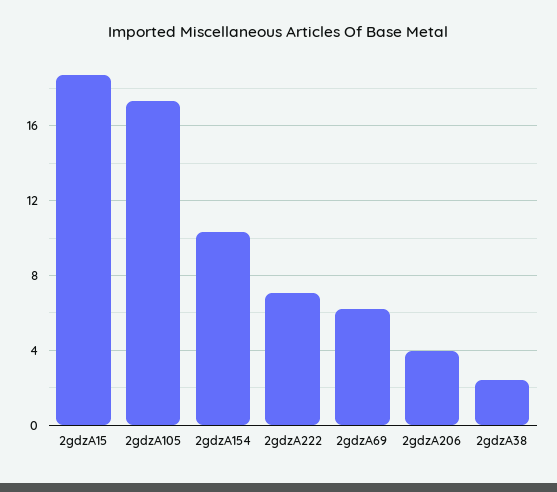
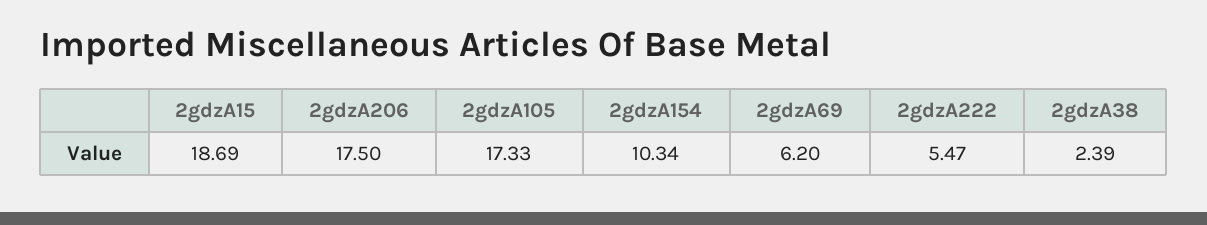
2gdzA222: 7 -> 5.47
2gdzA206: 4 -> 17.5

